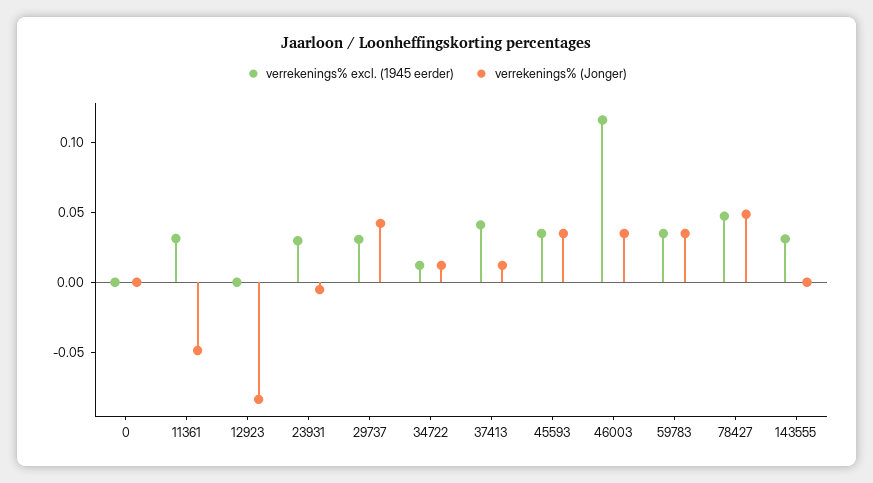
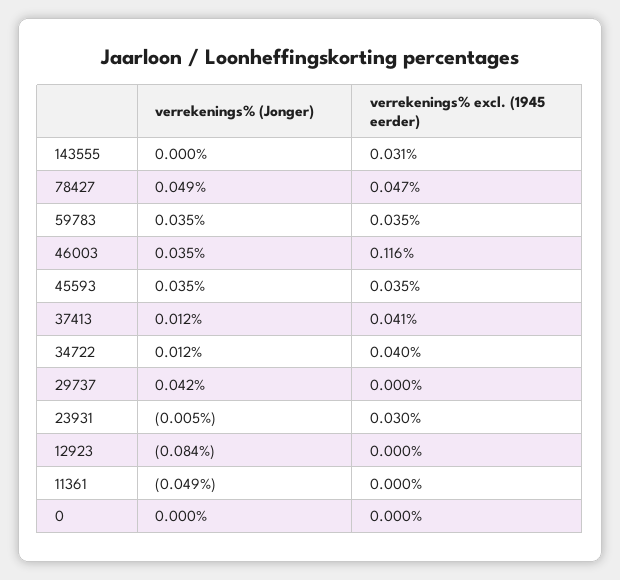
verrekenings% excl. (1945 eerder), 11361: 0.03 -> 0
verrekenings% excl. (1945 eerder), 29737: 0.03 -> 0
verrekenings% excl. (1945 eerder), 34722: 0.01 -> 0.04

